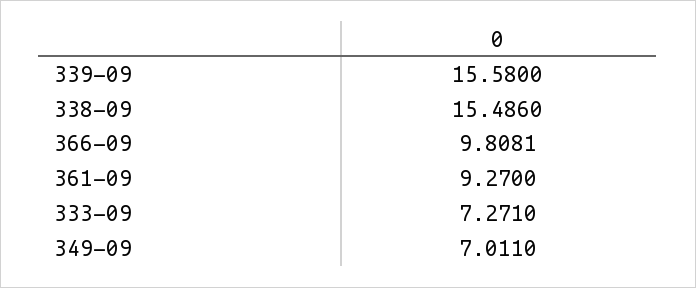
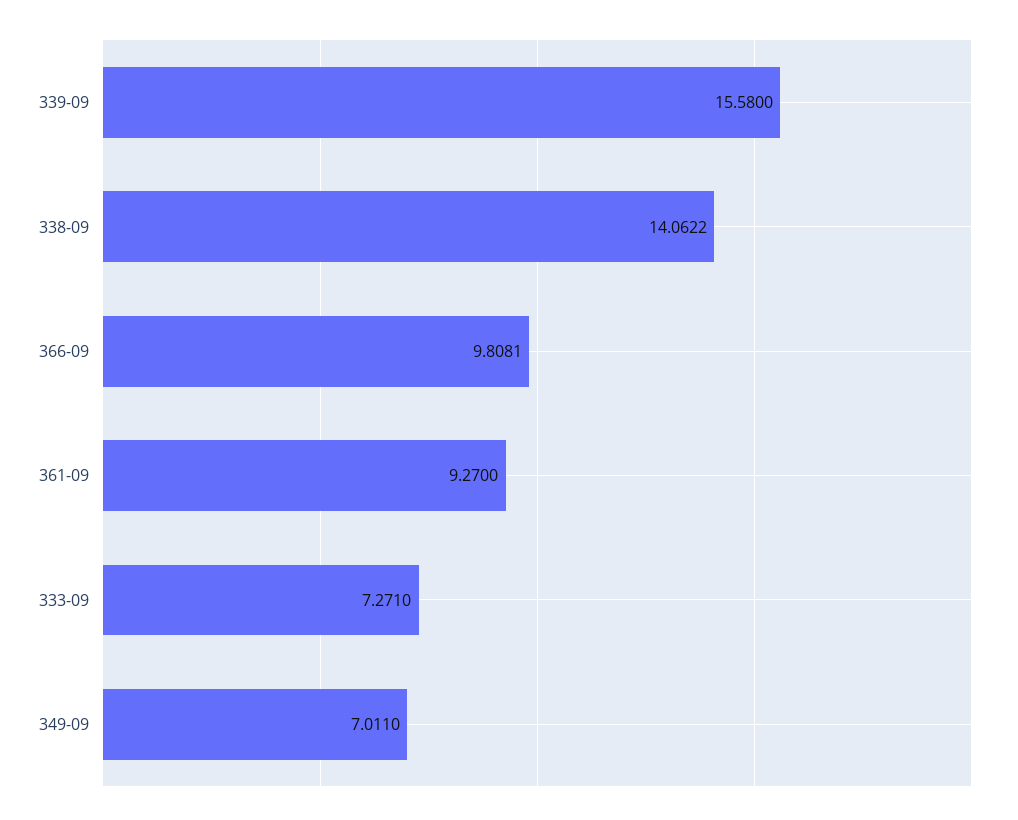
338-09: 15.486 -> 14.0622

